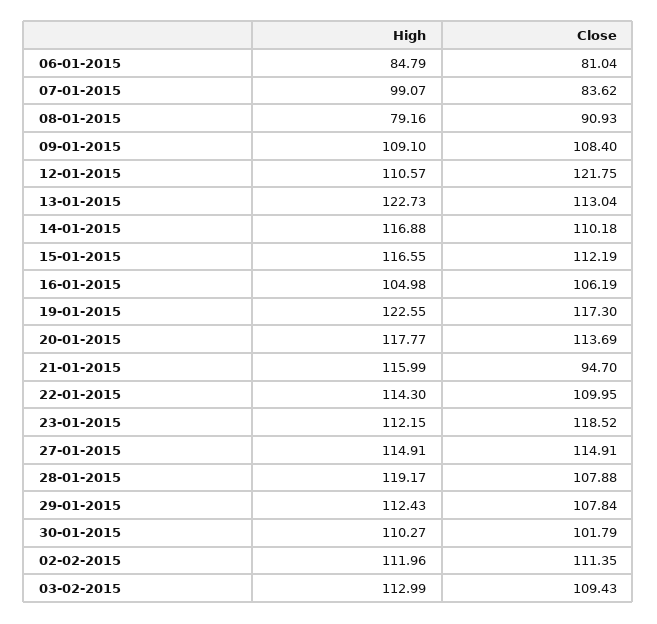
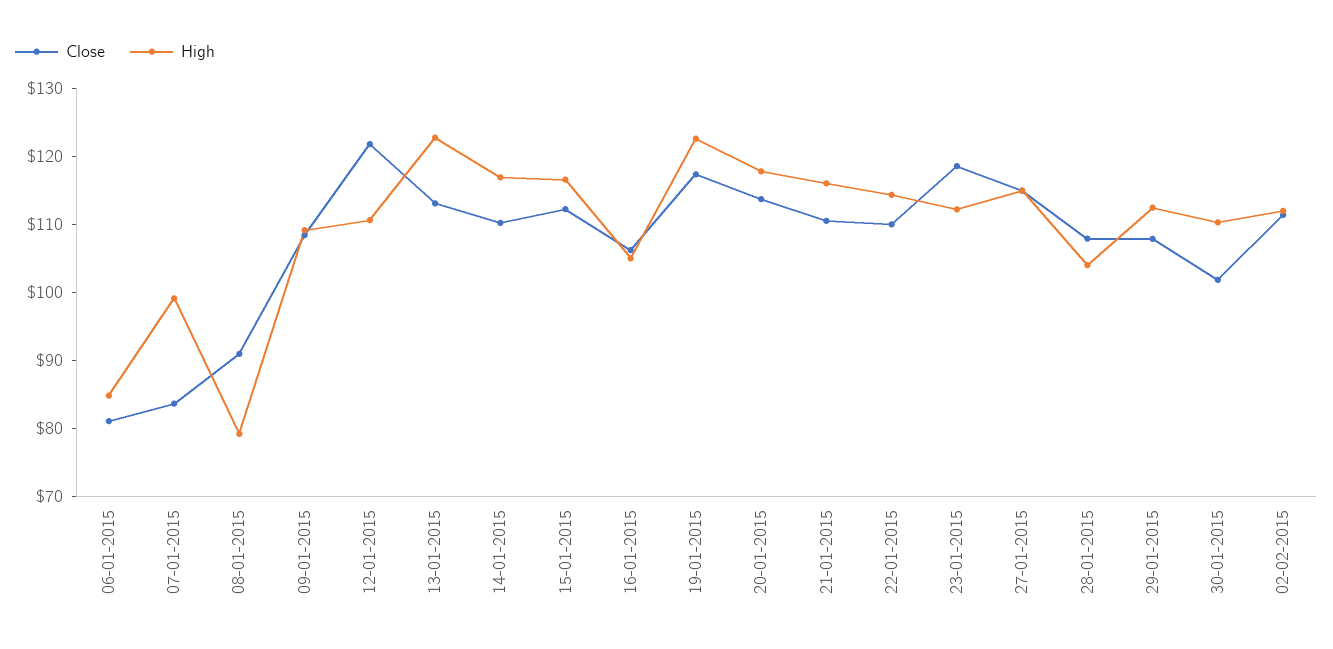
Close, 21-01-2015: 94.7 -> 110
High, 28-01-2015: 119.17 -> 104
High, 03-02-2015: 112.99 -> none
Close, 03-02-2015: 109.43 -> none

